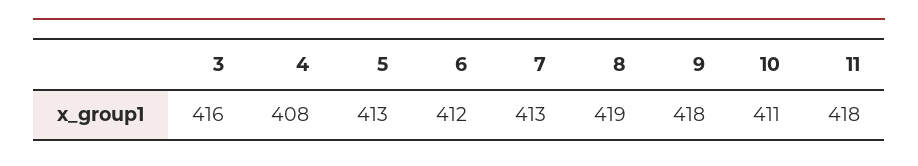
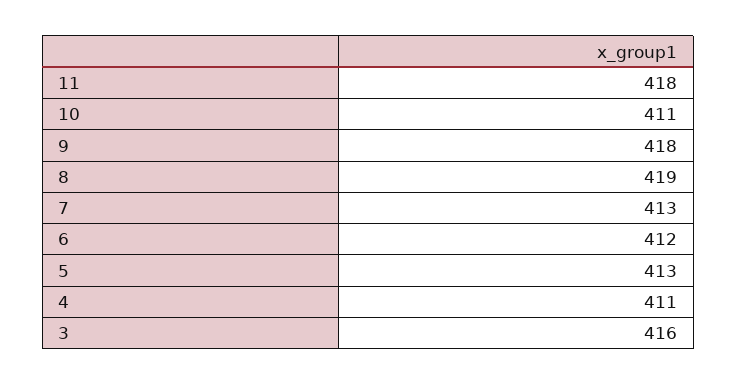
4: 408 -> 411

